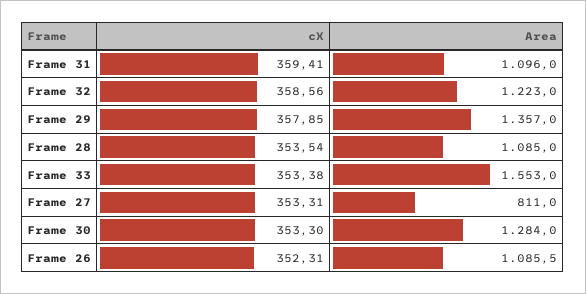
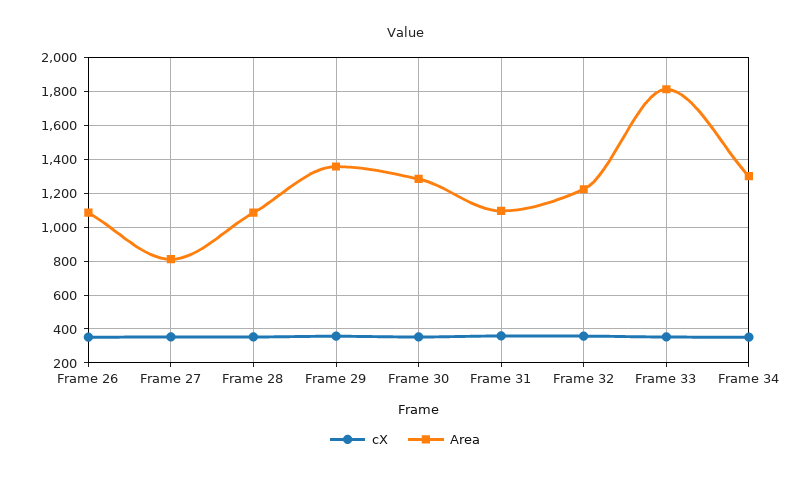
Area, Frame 33: 1553 -> 1800
cX, Frame 34: none -> 350
Area, Frame 34: none -> 1300

